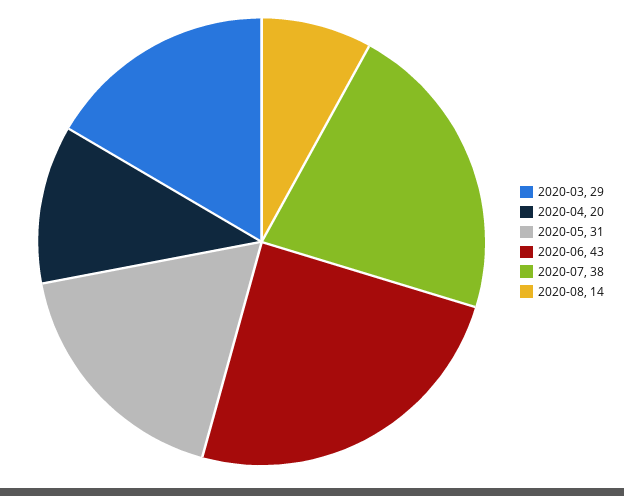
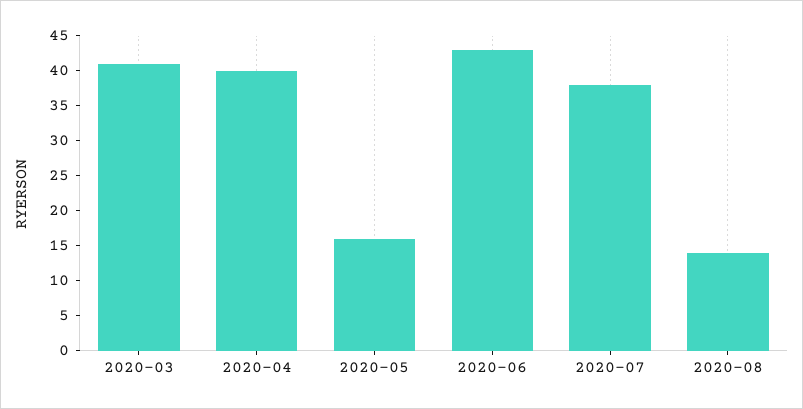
2020-03: 29 -> 40
2020-04: 20 -> 40
2020-05: 31 -> 15

